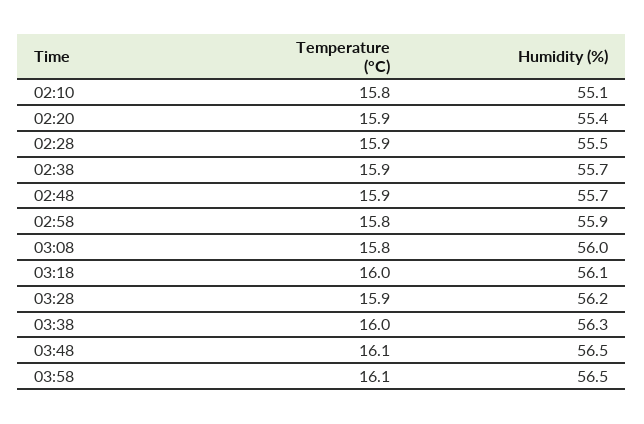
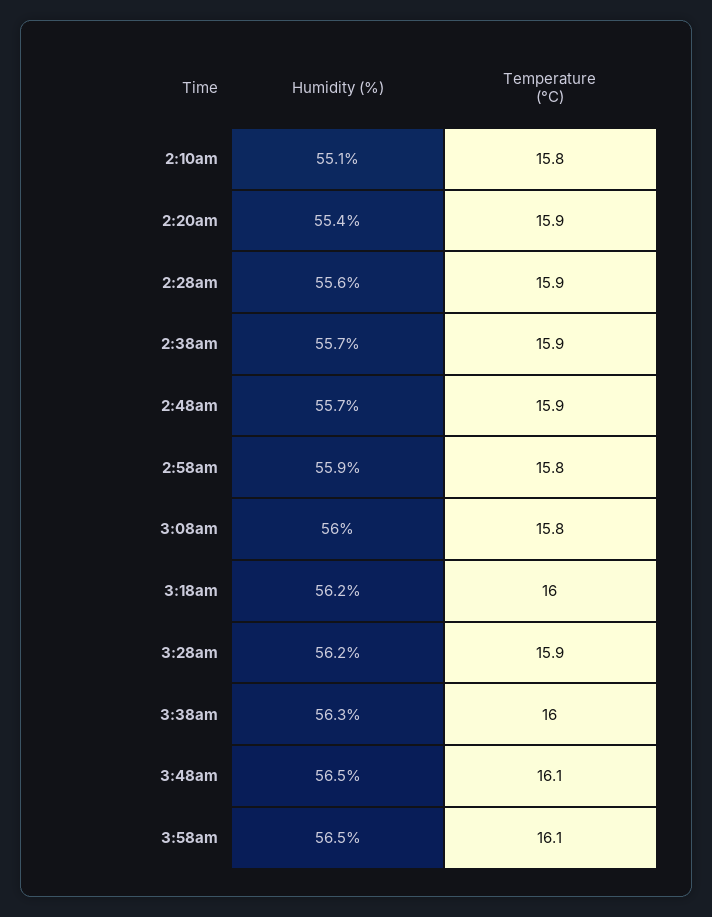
Humidity (%), 02:28: 55.5 -> 55.6
Humidity (%), 03:18: 56.1 -> 56.2

